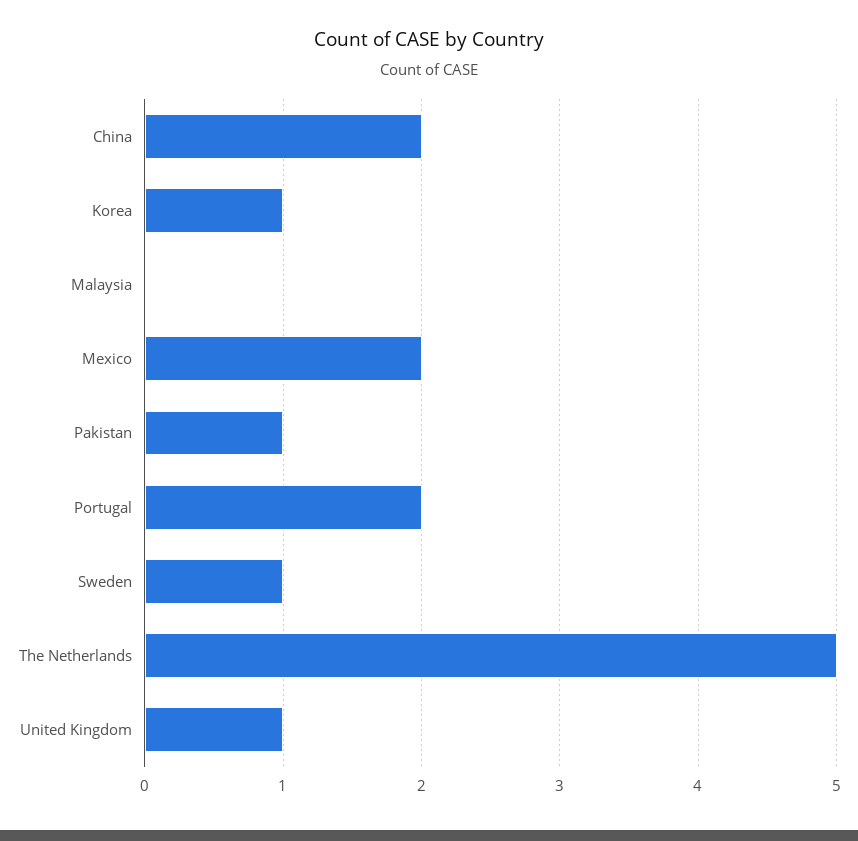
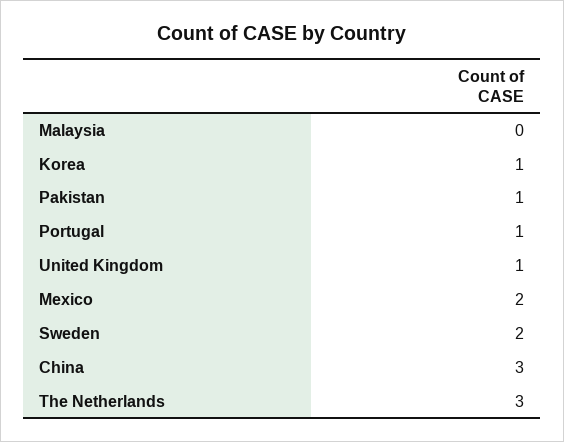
China: 2 -> 3
Portugal: 2 -> 1
Sweden: 1 -> 2
The Netherlands: 5 -> 3

